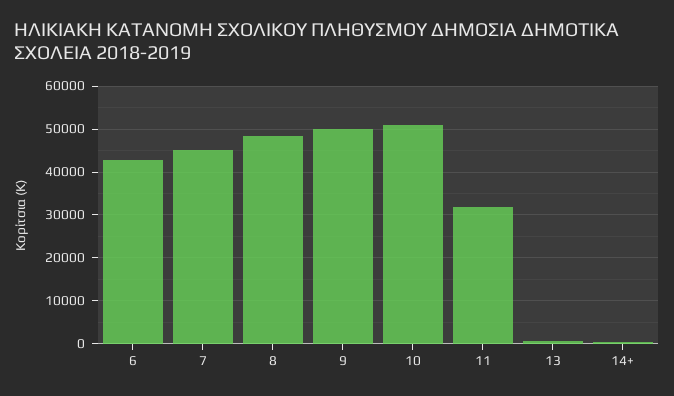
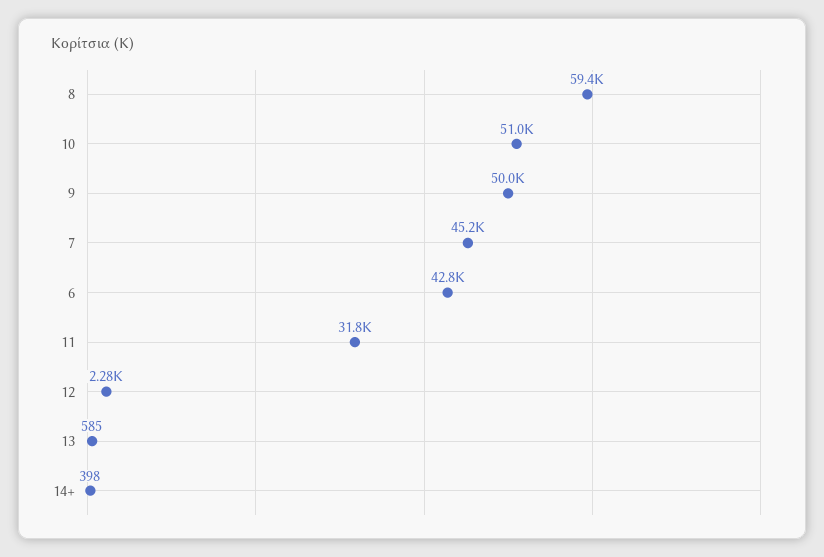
8: 48000 -> 59400
12: none -> 2280

